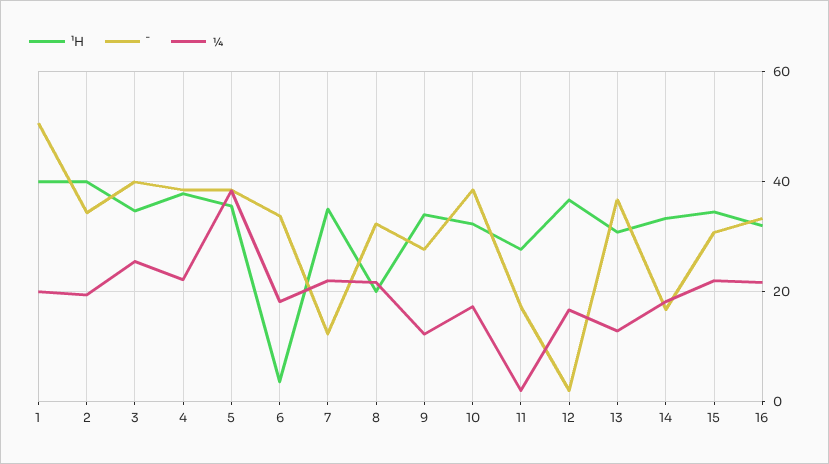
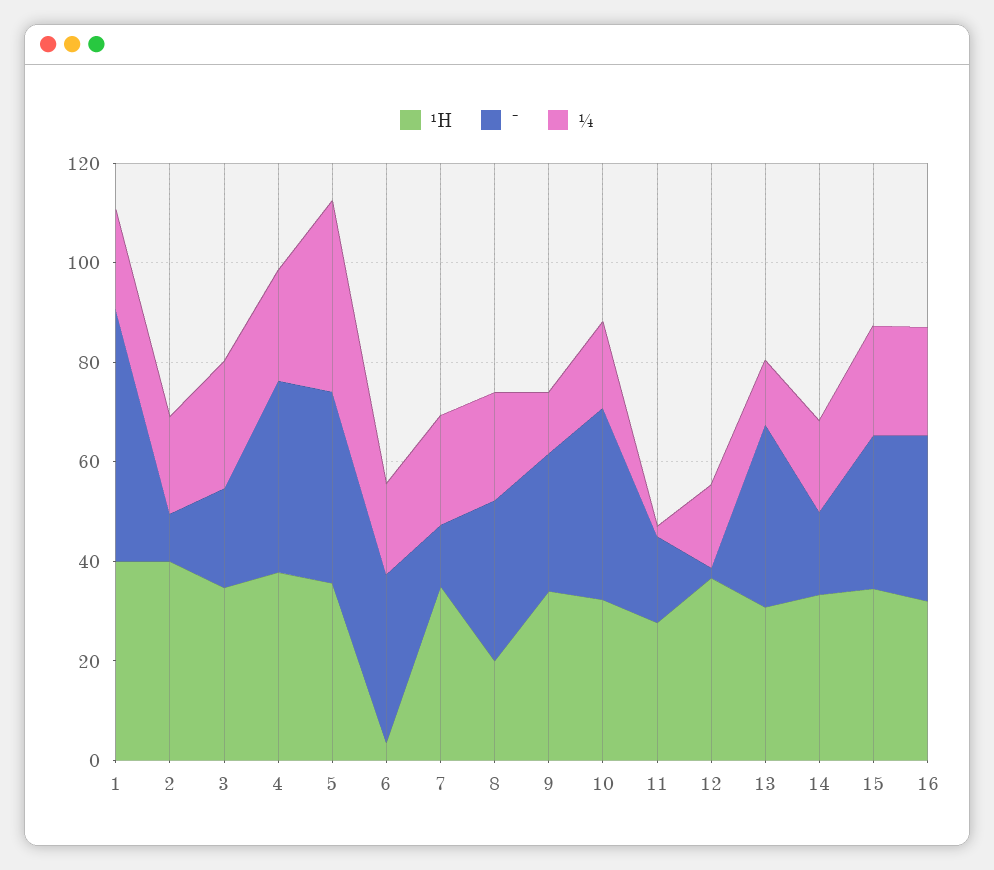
¯, 2: 34 -> 10
¯, 3: 40 -> 20

